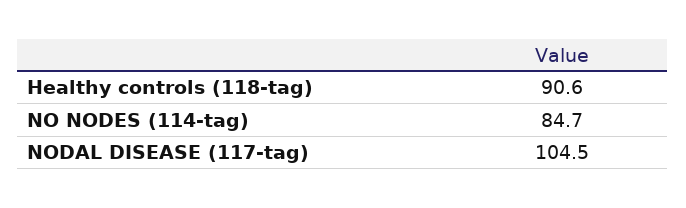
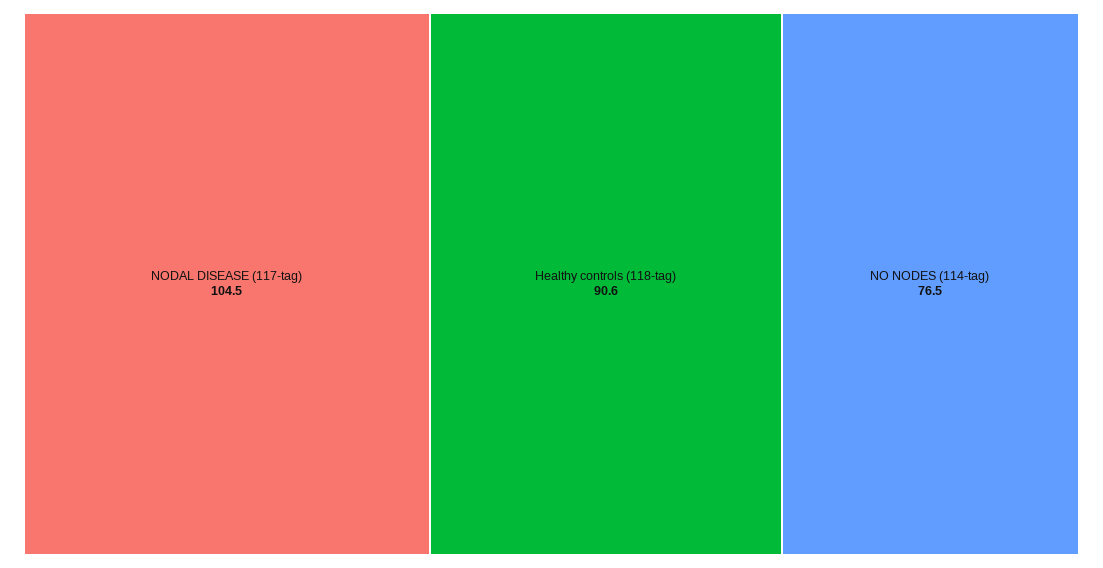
NO NODES (114-tag): 84.7 -> 76.5

